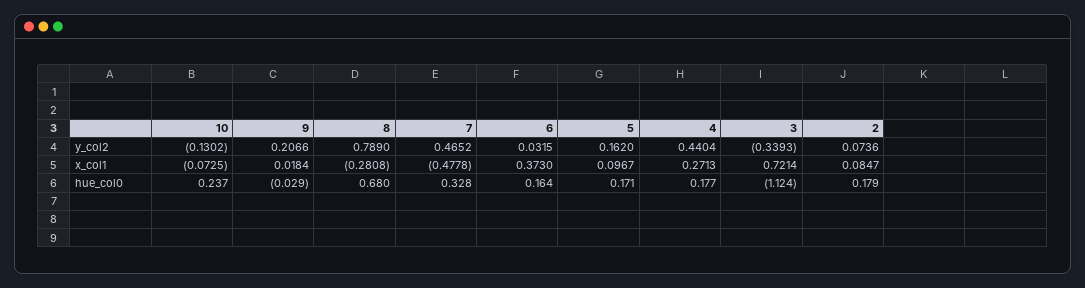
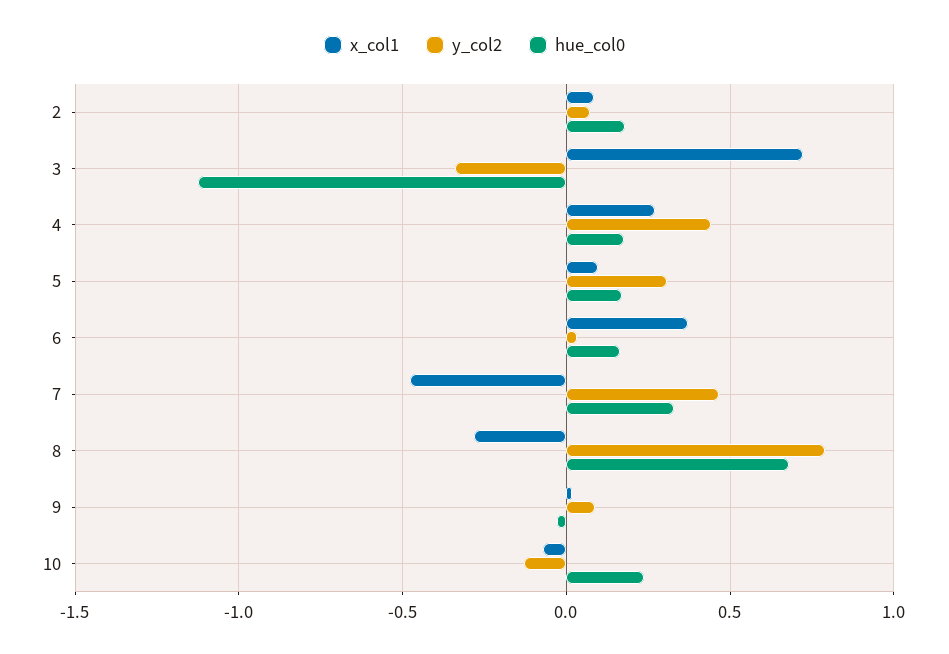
y_col2, 9: 0.2066 -> 0.1
y_col2, 5: 0.162 -> 0.3

